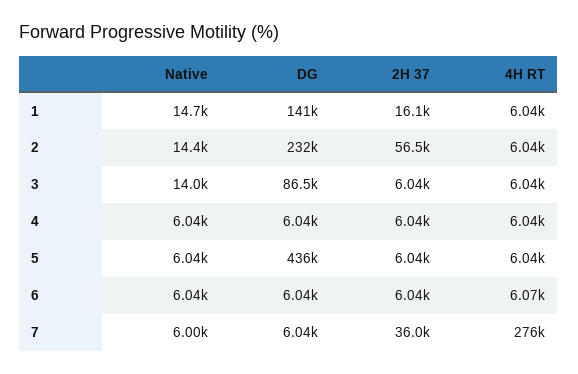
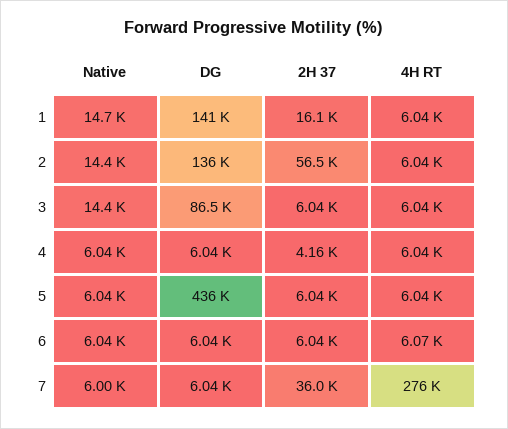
DG, 2: 232000 -> 136000
Native, 3: 14000 -> 14400
2H 37, 4: 6040 -> 4160

